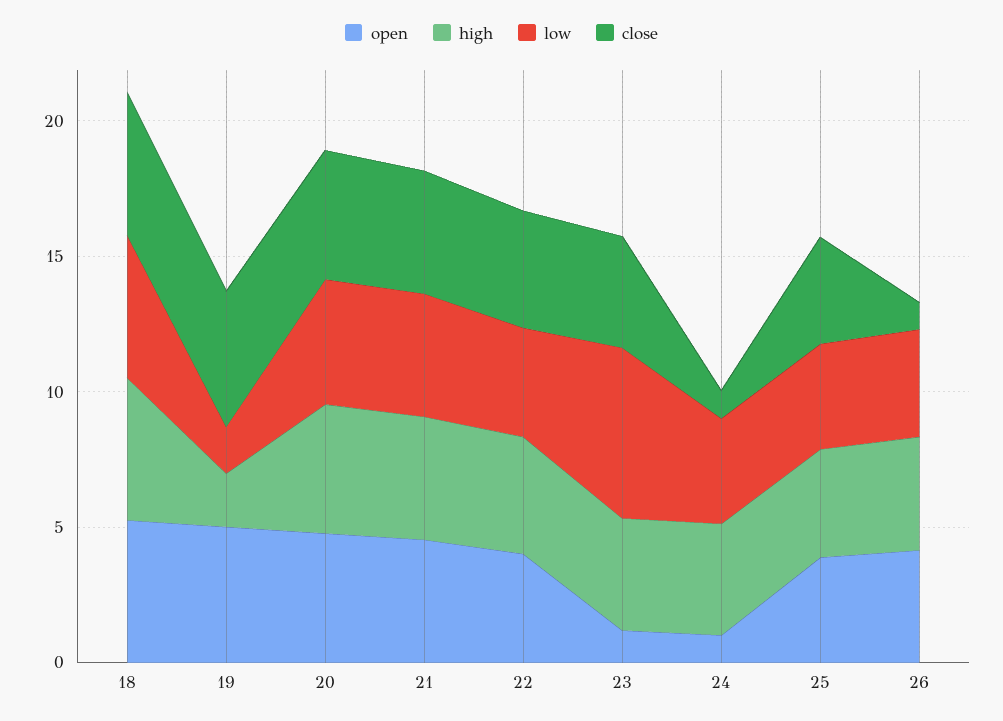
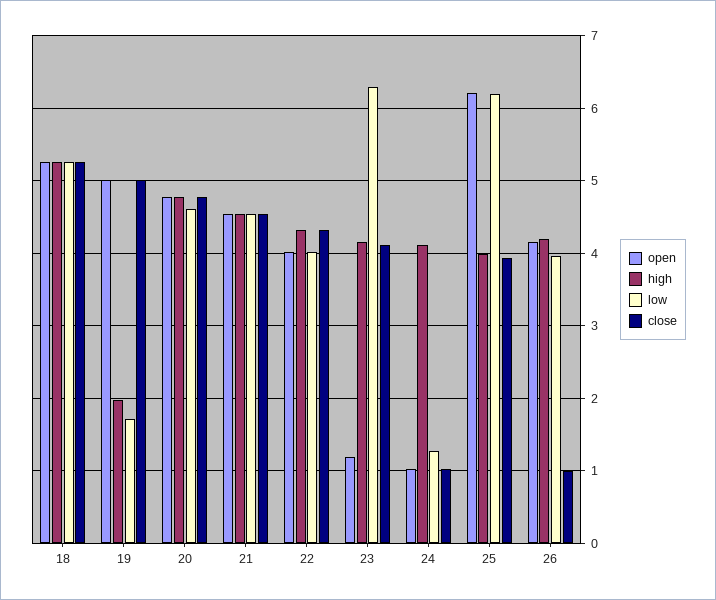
low, 24: 4 -> 1.3
open, 25: 4 -> 6.2
low, 25: 4 -> 6.2

